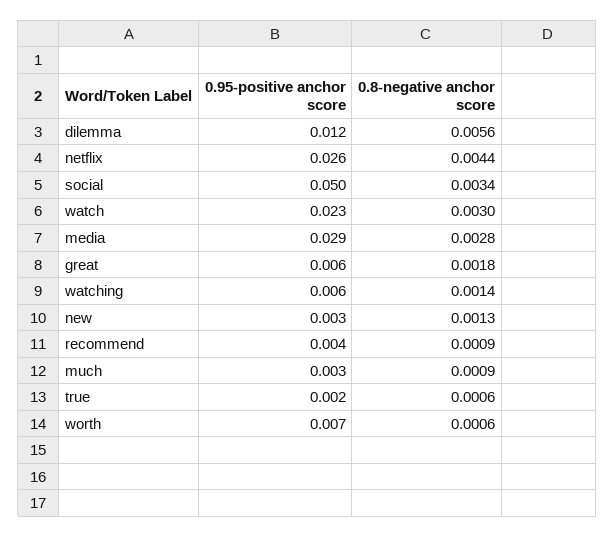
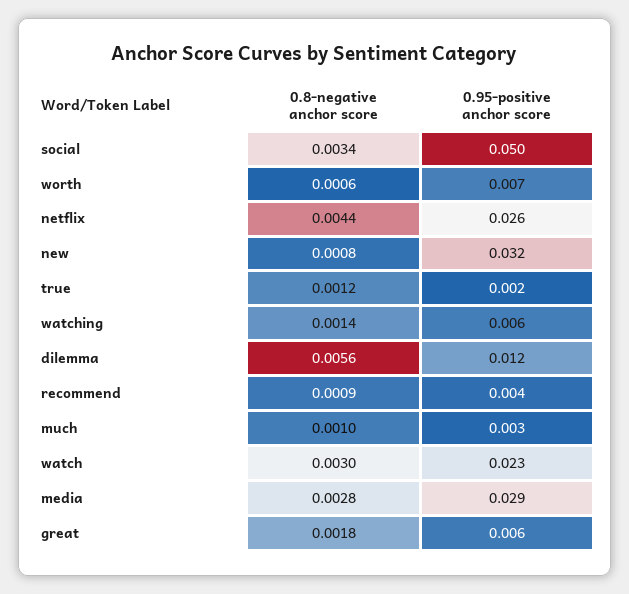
0.95-positive anchor score, new: 0.003 -> 0.032
0.8-negative anchor score, new: 0.0013 -> 0.0008
0.8-negative anchor score, much: 0.0009 -> 0.001
0.8-negative anchor score, true: 0.0006 -> 0.0012

